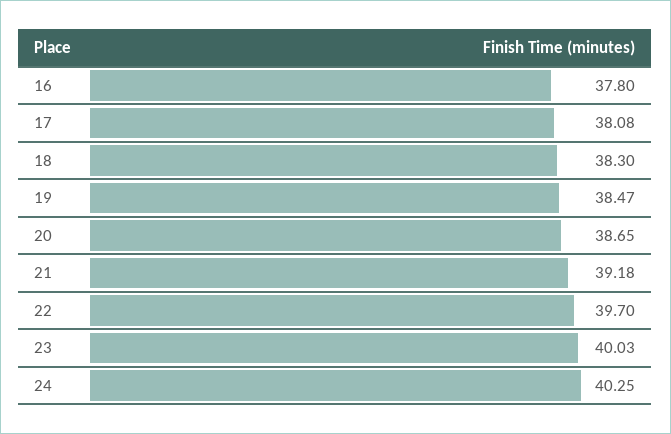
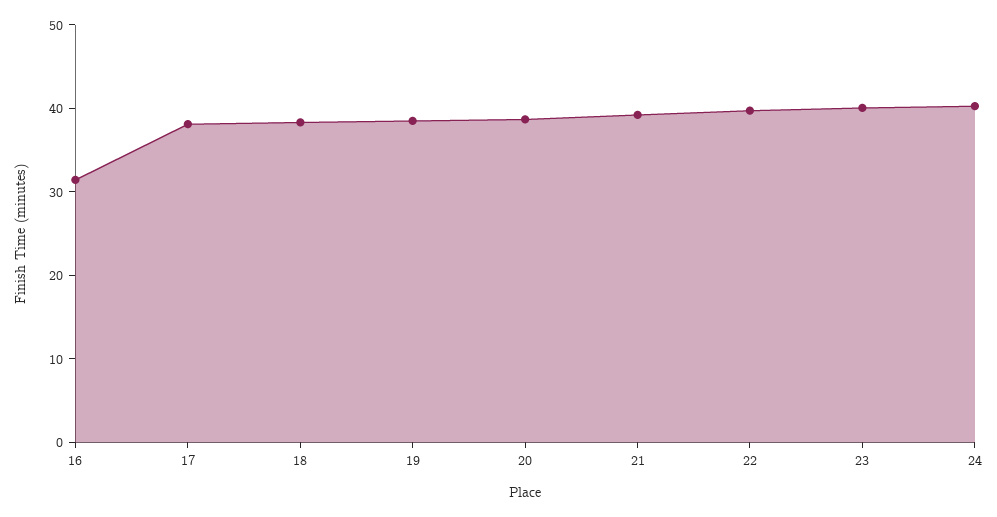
16: 37.8 -> 32

